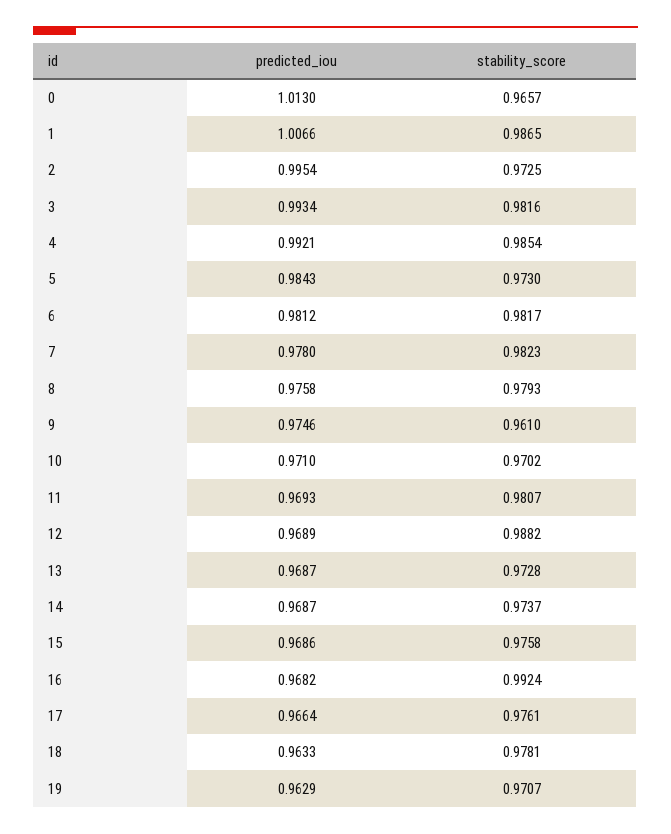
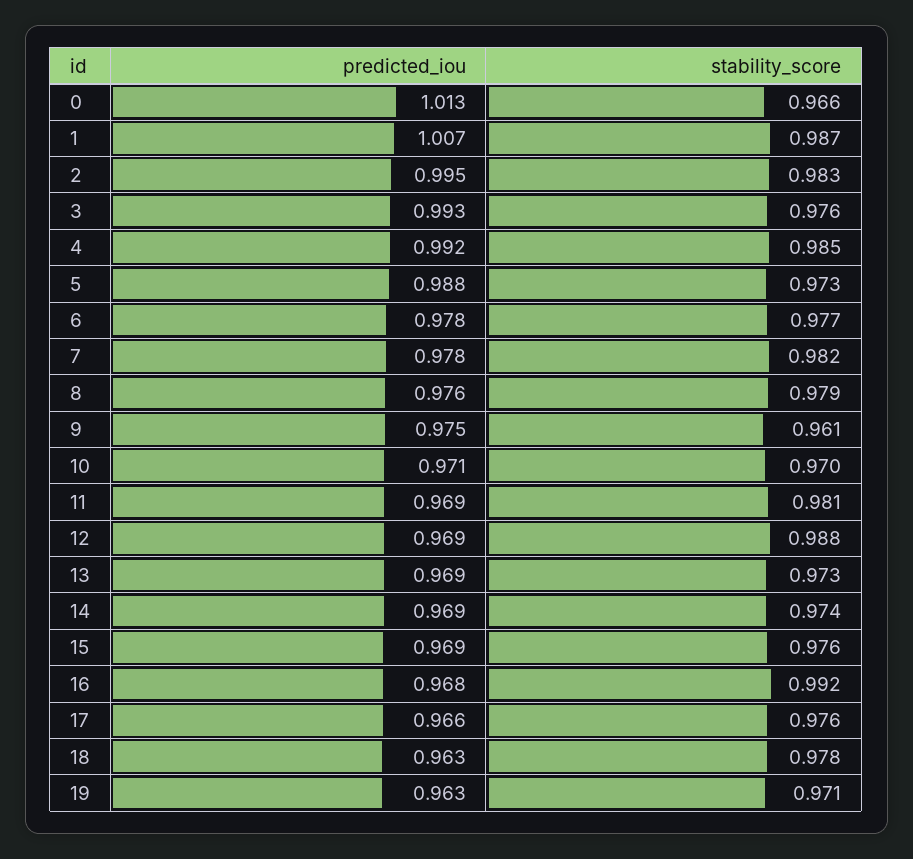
stability_score, 2: 0.9725 -> 0.983
stability_score, 3: 0.9816 -> 0.976
predicted_iou, 5: 0.9843 -> 0.988
predicted_iou, 6: 0.9812 -> 0.978
stability_score, 6: 0.9817 -> 0.977

